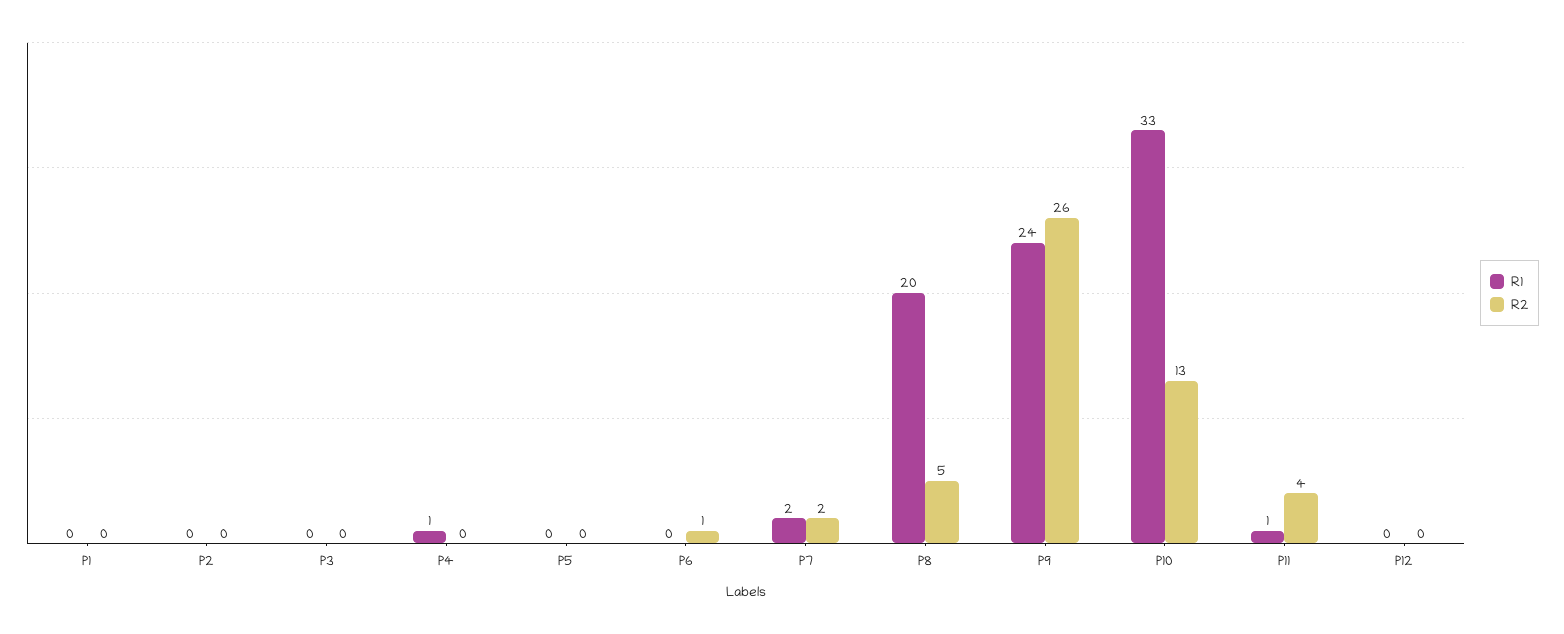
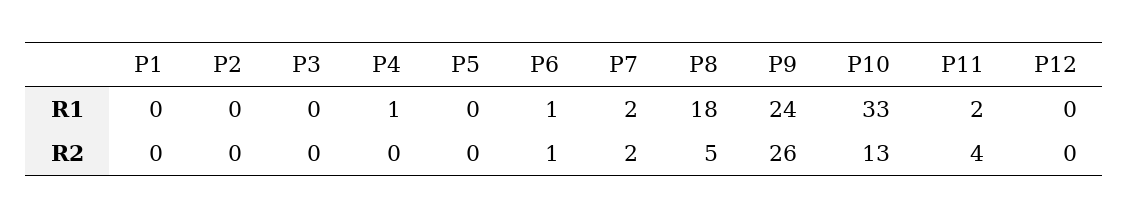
R1, P6: 0 -> 1
R1, P8: 20 -> 18
R1, P11: 1 -> 2

